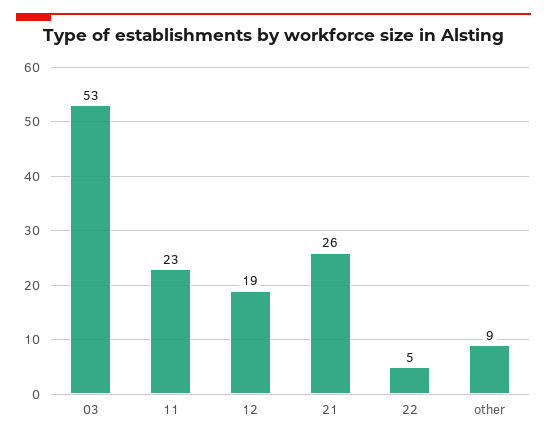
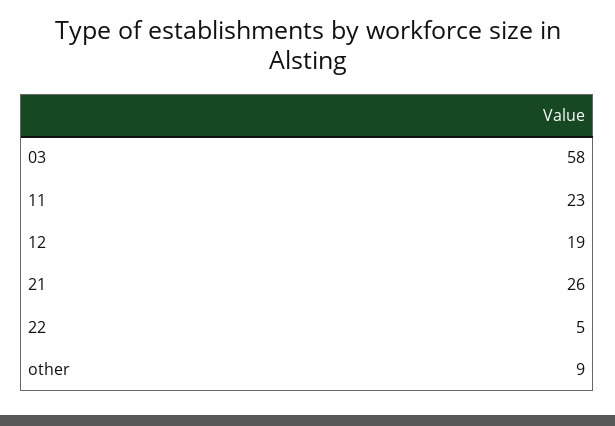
03: 53 -> 58

